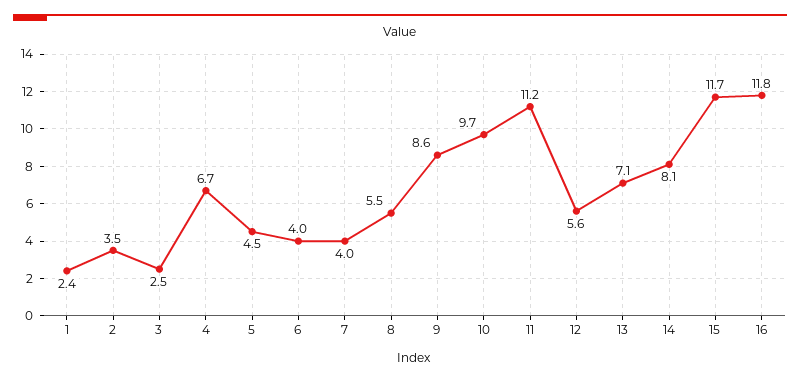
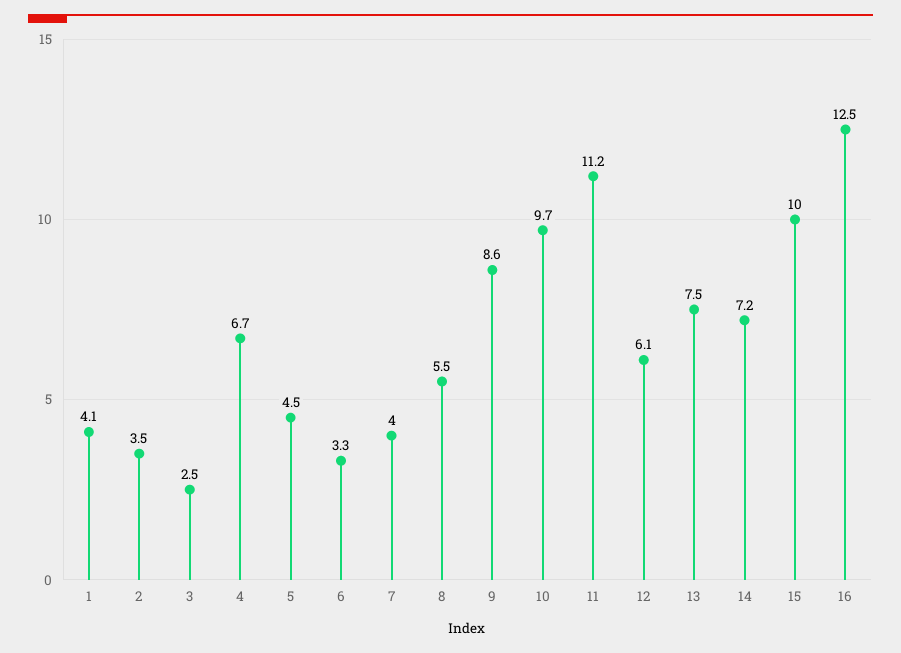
1: 2.4 -> 4.1
6: 4 -> 3.3
12: 5.6 -> 6.1
13: 7.1 -> 7.5
14: 8.1 -> 7.2
15: 11.7 -> 10
16: 11.8 -> 12.5

